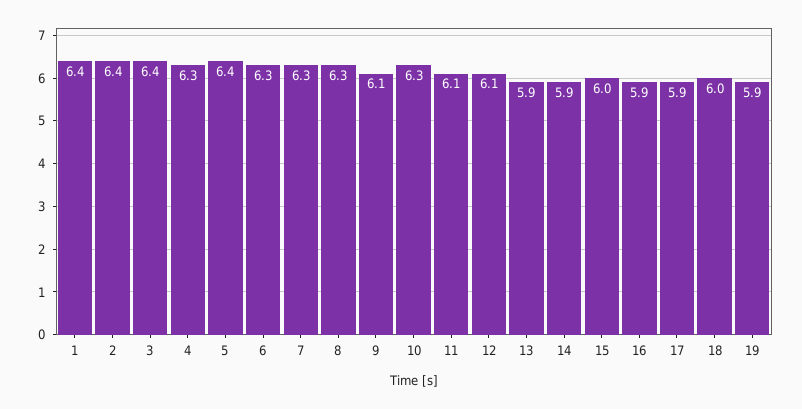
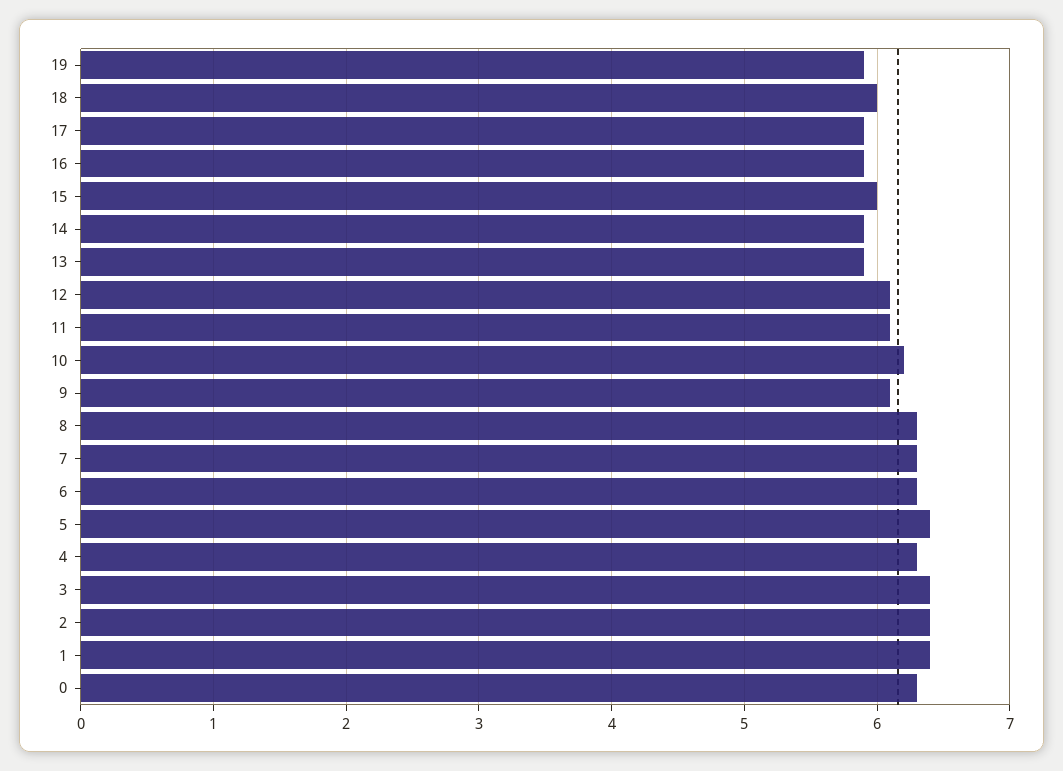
10: 6.3 -> 6.2
0: none -> 6.3

